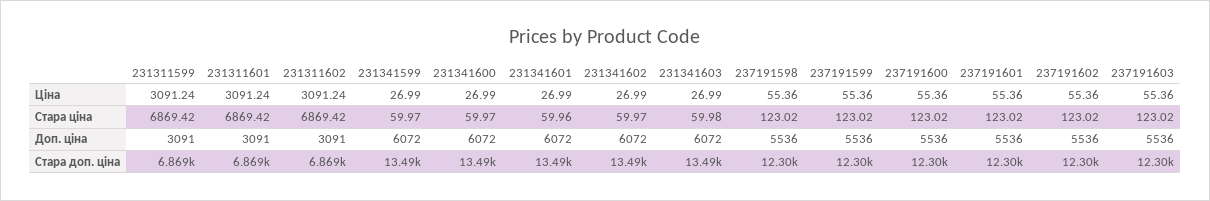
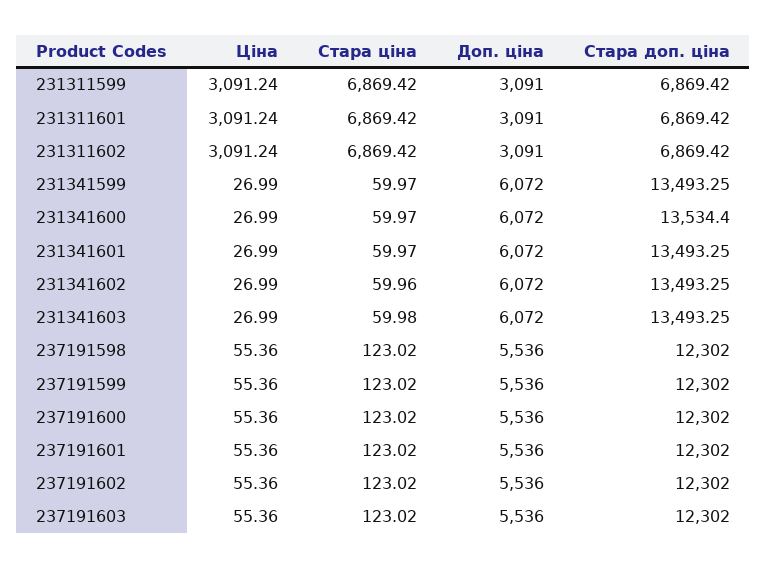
231341601, Стара ціна: 59.96 -> 59.97
231341602, Стара ціна: 59.97 -> 59.96
231341600, Стара доп. ціна: 13490 -> 13534.4

